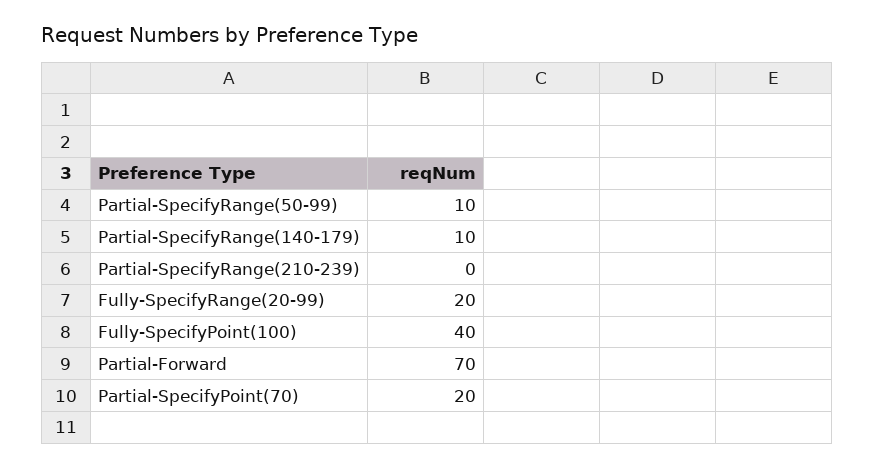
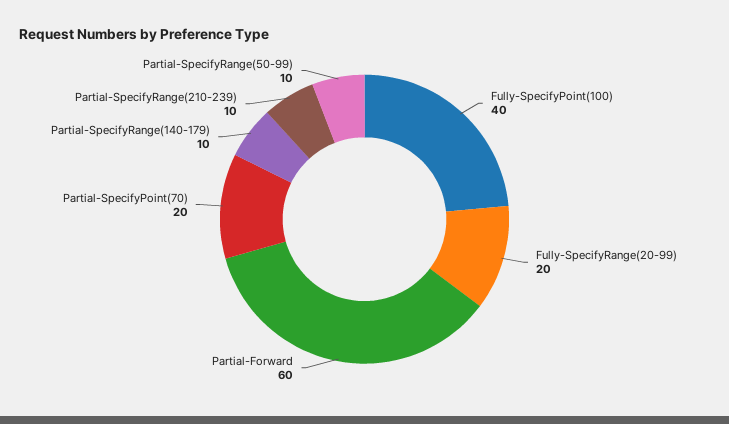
Partial-SpecifyRange(210-239): 0 -> 10
Partial-Forward: 70 -> 60

